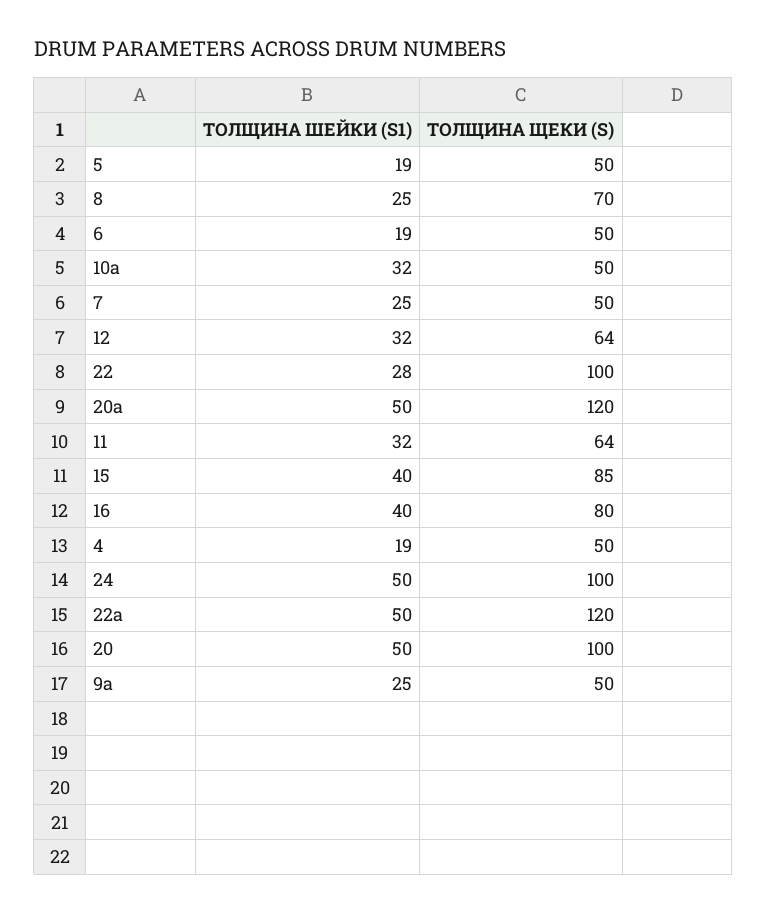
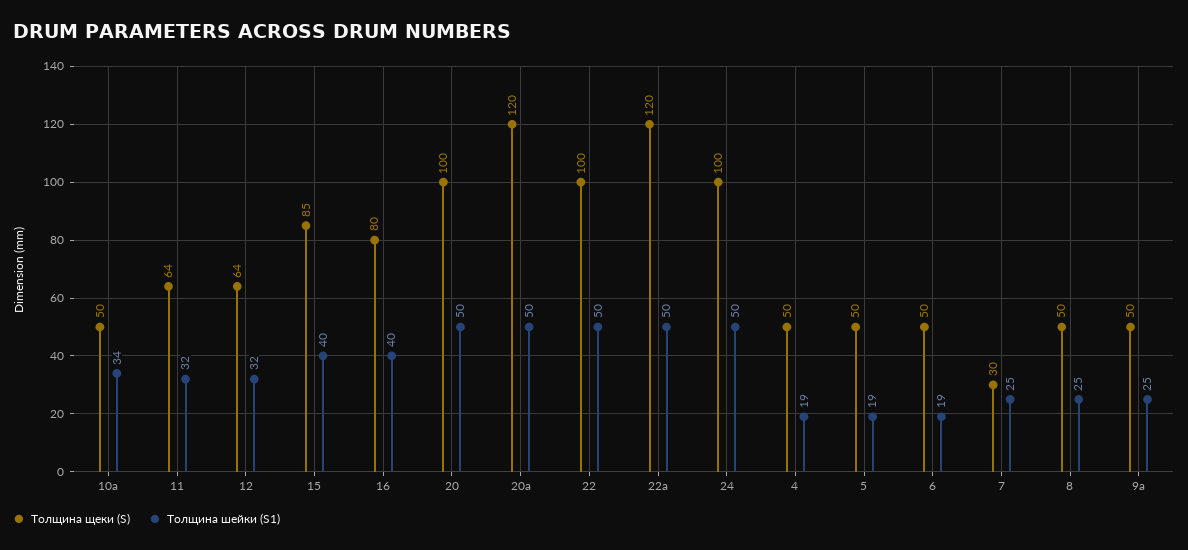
ТОЛЩИНА ЩЕКИ (S), 8: 70 -> 50
ТОЛЩИНА ШЕЙКИ (S1), 10а: 32 -> 34
ТОЛЩИНА ЩЕКИ (S), 7: 50 -> 30
ТОЛЩИНА ШЕЙКИ (S1), 22: 28 -> 50

